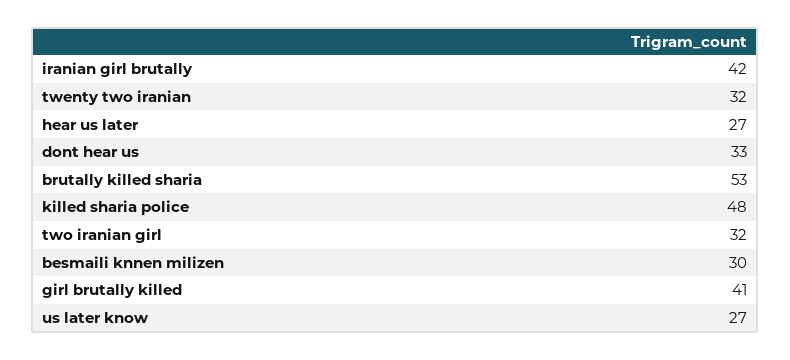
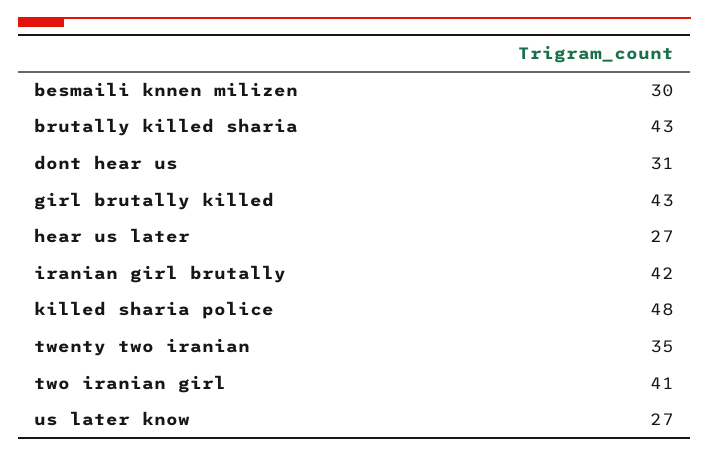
twenty two iranian: 32 -> 35
dont hear us: 33 -> 31
brutally killed sharia: 53 -> 43
two iranian girl: 32 -> 41
girl brutally killed: 41 -> 43

